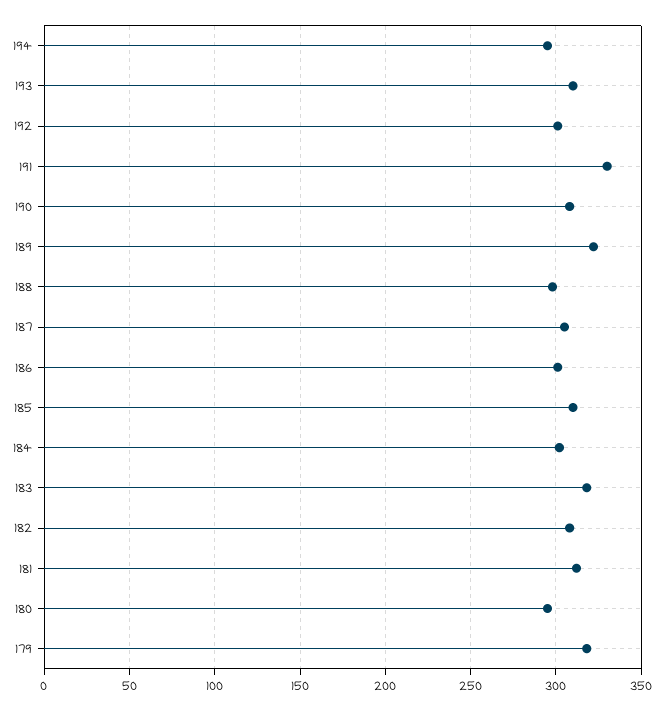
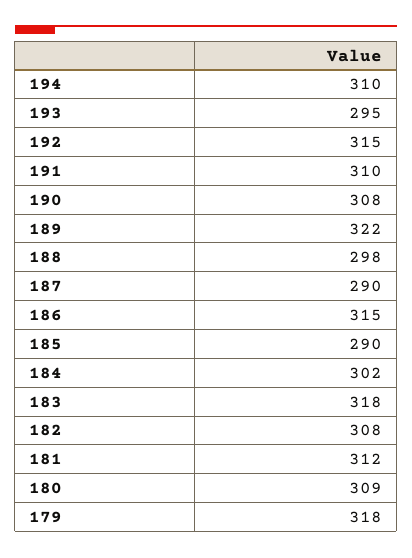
194: 295 -> 310
193: 310 -> 295
192: 300 -> 315
191: 330 -> 310
187: 305 -> 290
186: 300 -> 315
185: 310 -> 290
180: 295 -> 309

